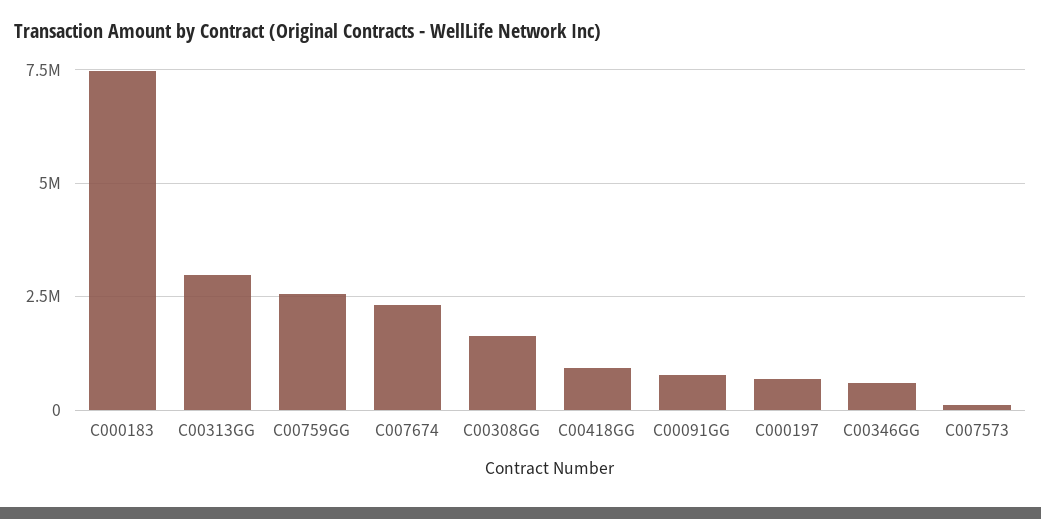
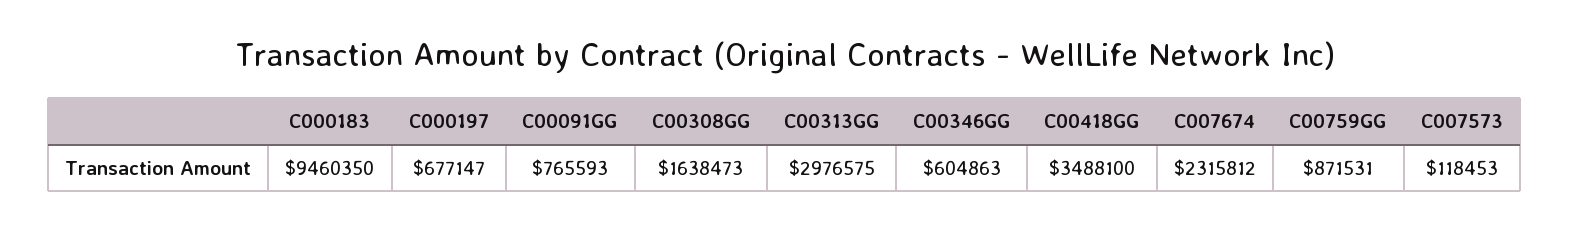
C000183: 7500000 -> 9460350
C00759GG: 2500000 -> 871531
C00418GG: 1000000 -> 3488100

